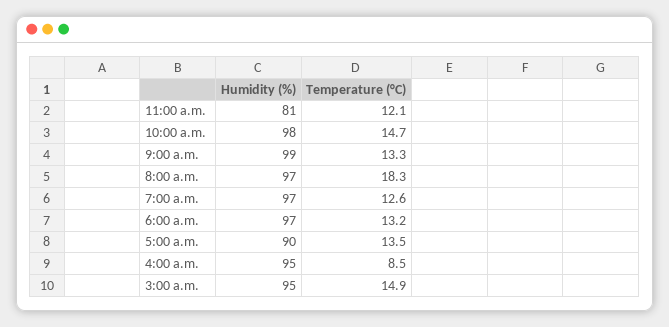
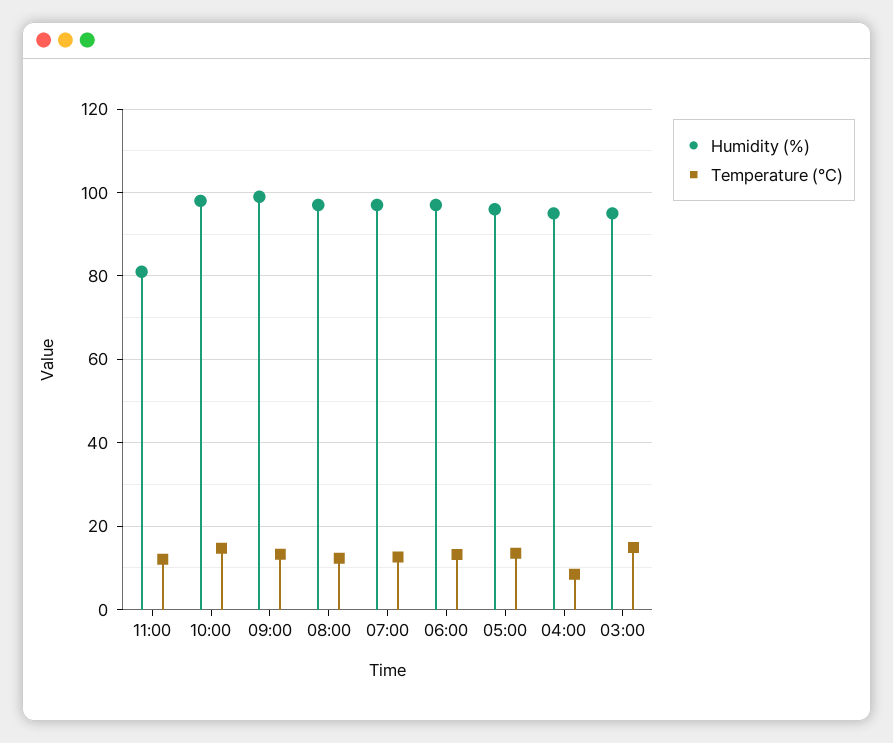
Temperature (°C), 8:00 a.m.: 18.3 -> 12
Humidity (%), 5:00 a.m.: 90 -> 96

